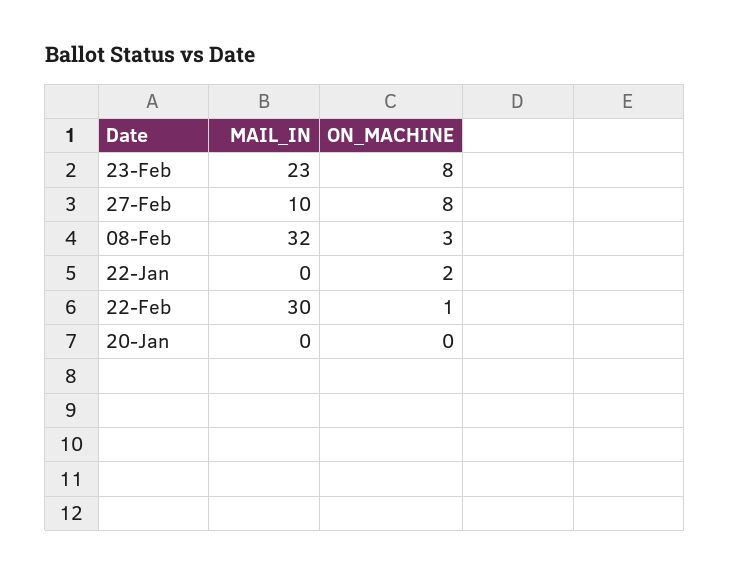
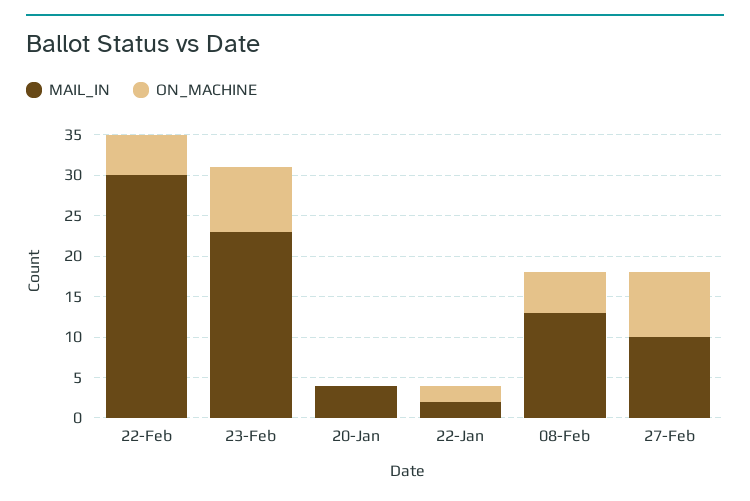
MAIL_IN, 08-Feb: 32 -> 13
ON_MACHINE, 08-Feb: 3 -> 5
MAIL_IN, 22-Jan: 0 -> 2
ON_MACHINE, 22-Feb: 1 -> 5
MAIL_IN, 20-Jan: 0 -> 4

